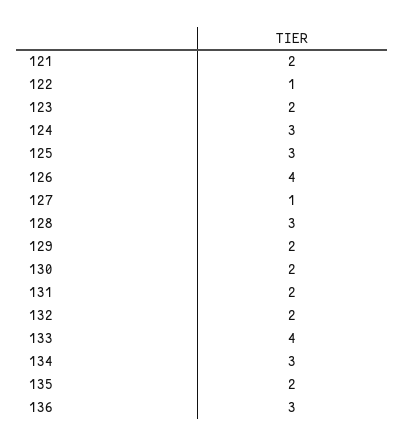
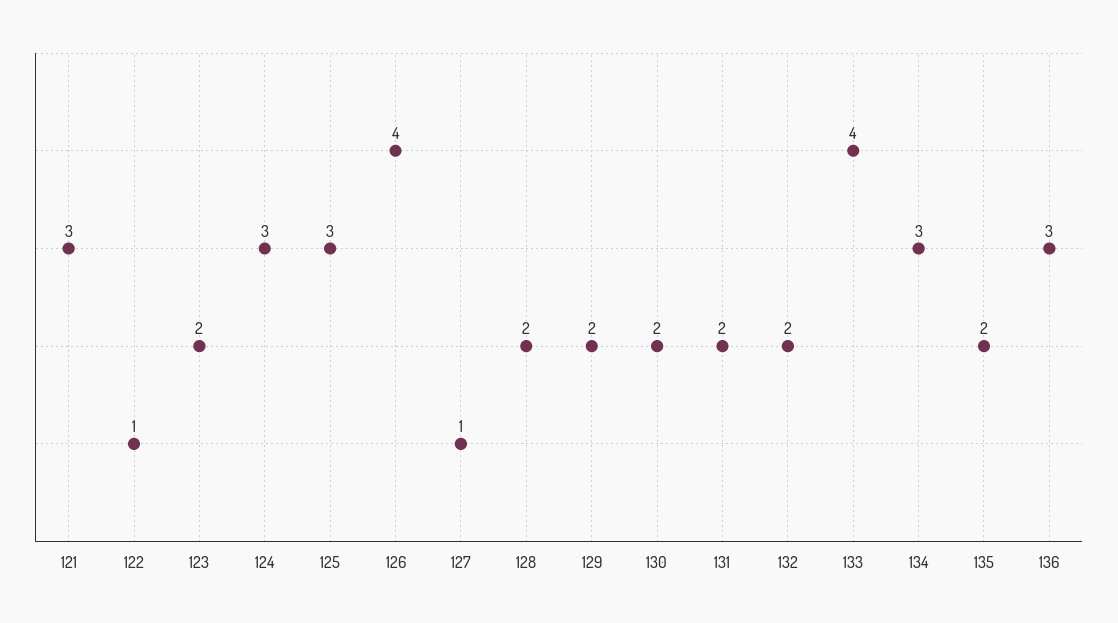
121: 2 -> 3
128: 3 -> 2

